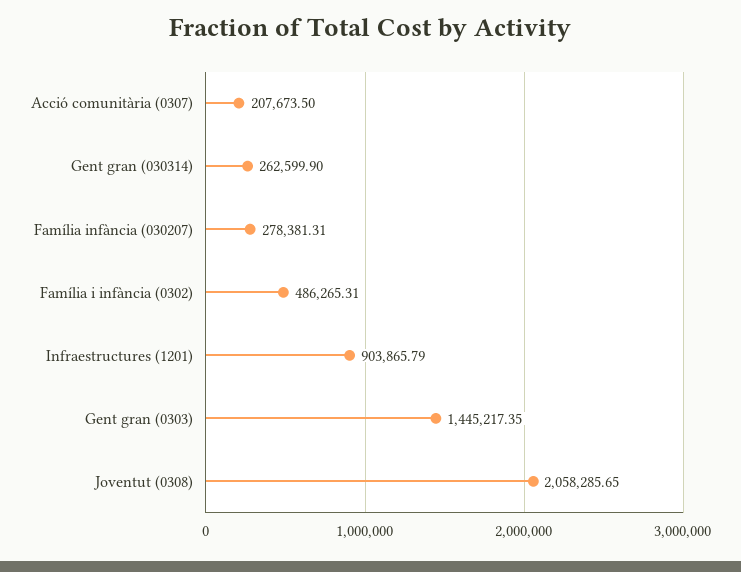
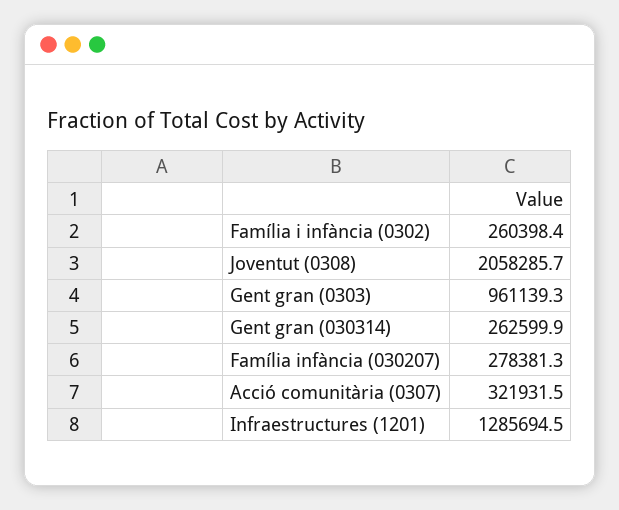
Acció comunitària (0307): 207673.5 -> 321931.5
Família i infància (0302): 486265.31 -> 260398.4
Infraestructures (1201): 903865.79 -> 1285694.5
Gent gran (0303): 1445217.35 -> 961139.3

